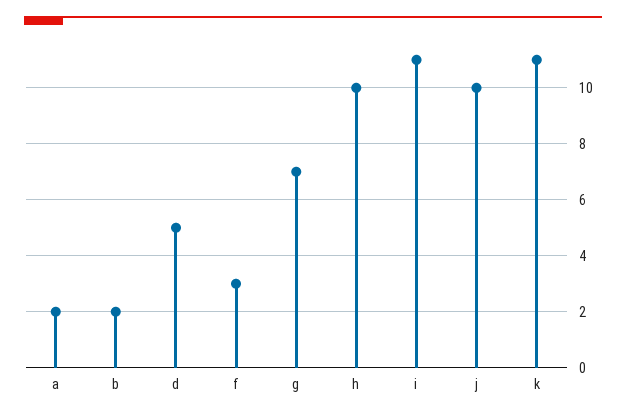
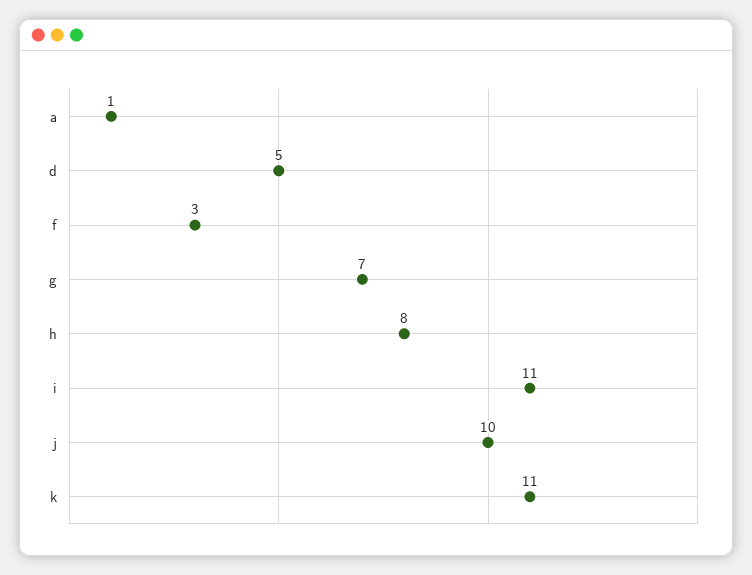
a: 2 -> 1
b: 2 -> none
h: 10 -> 8

